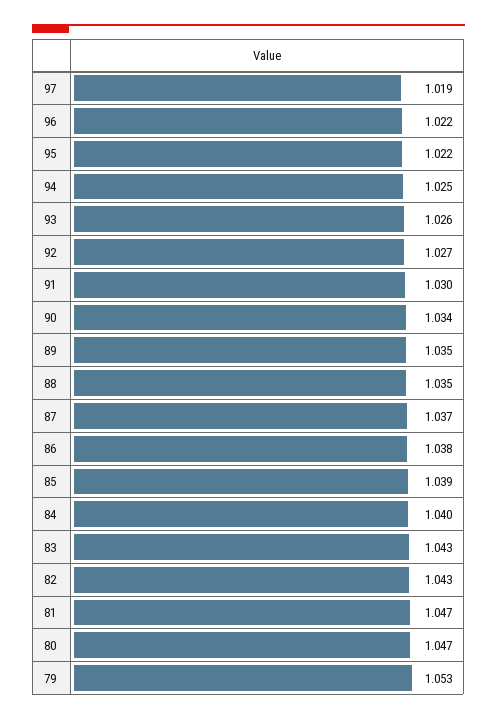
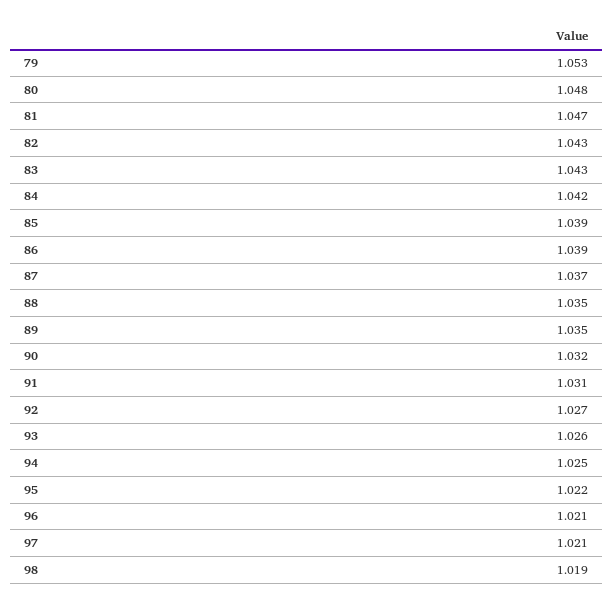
97: 1.019 -> 1.021
96: 1.022 -> 1.021
91: 1.03 -> 1.031
90: 1.034 -> 1.032
86: 1.038 -> 1.039
84: 1.04 -> 1.042
80: 1.047 -> 1.048
98: none -> 1.019

